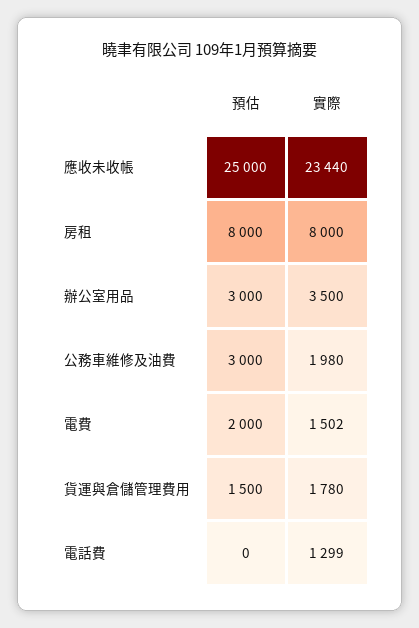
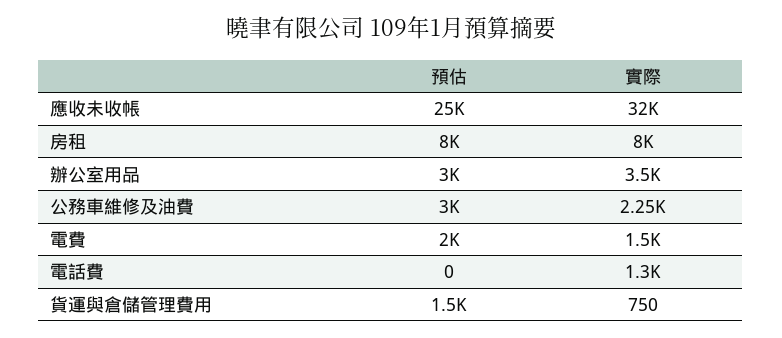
實際, 應收未收帳: 23440 -> 32000
實際, 公務車維修及油費: 1980 -> 2250
實際, 貨運與倉儲管理費用: 1780 -> 750

